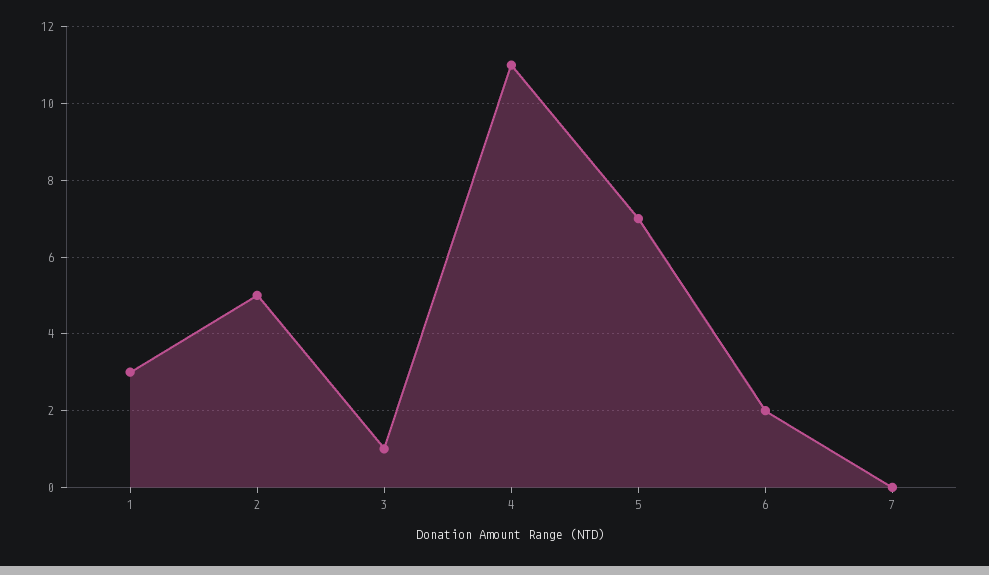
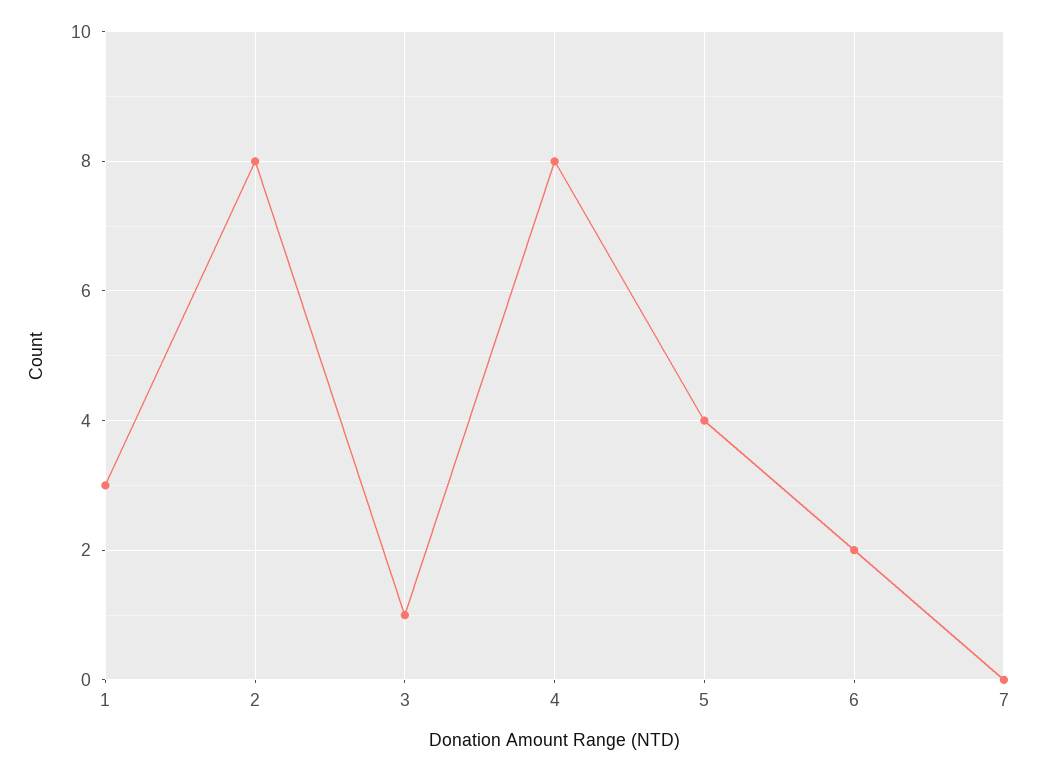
2: 5 -> 8
4: 11 -> 8
5: 7 -> 4

